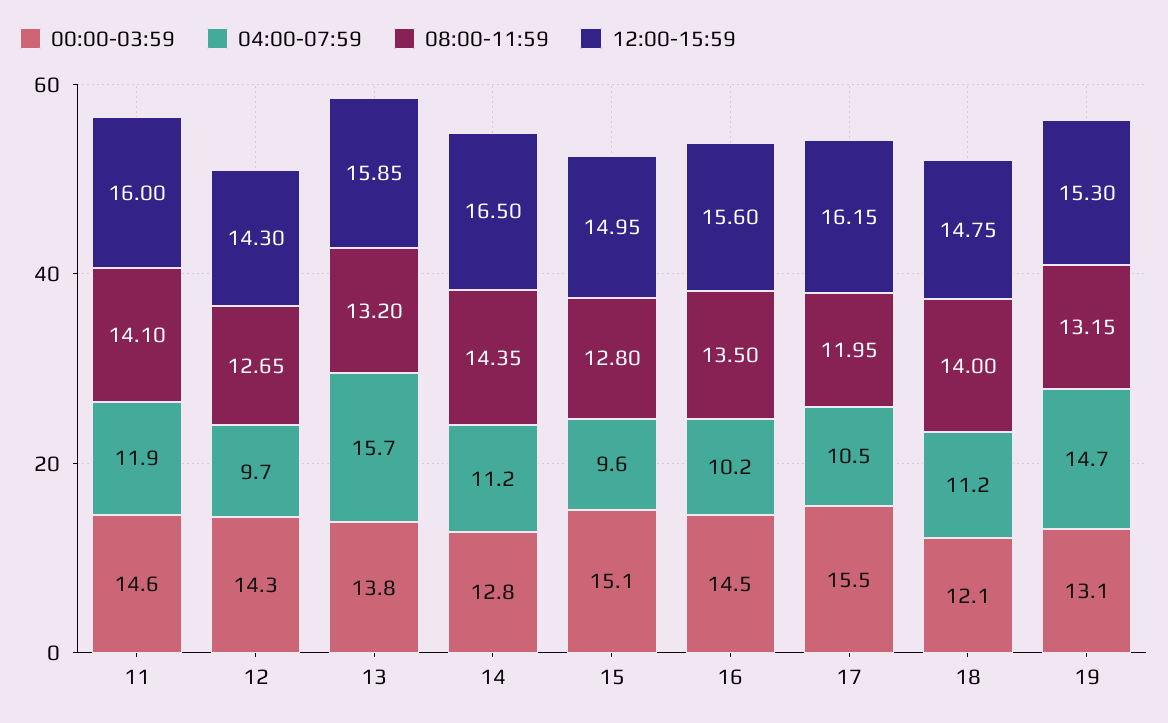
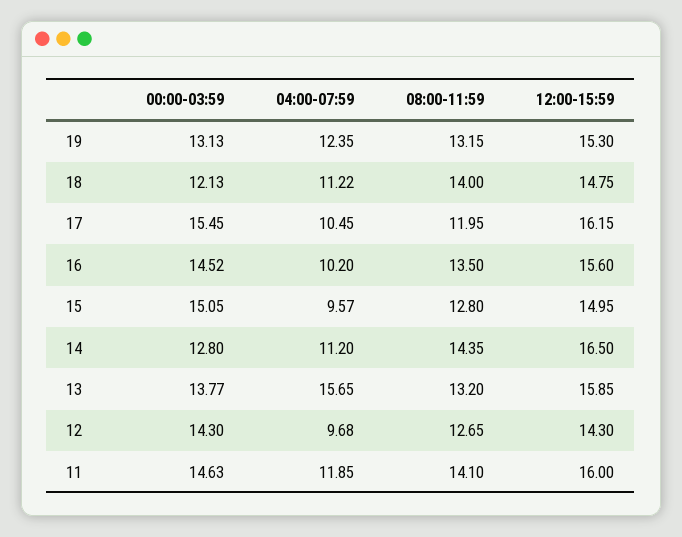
04:00-07:59, 19: 14.7 -> 12.35

